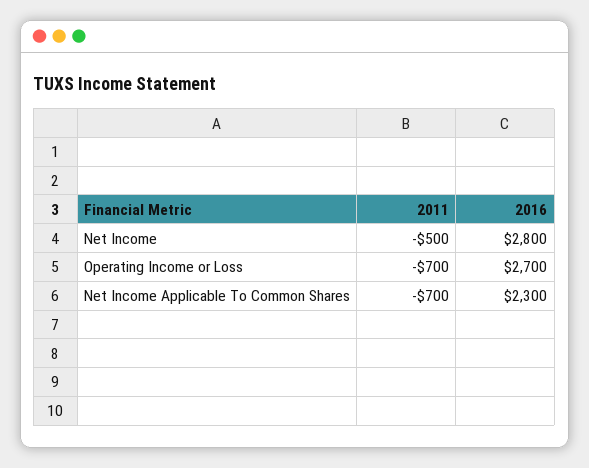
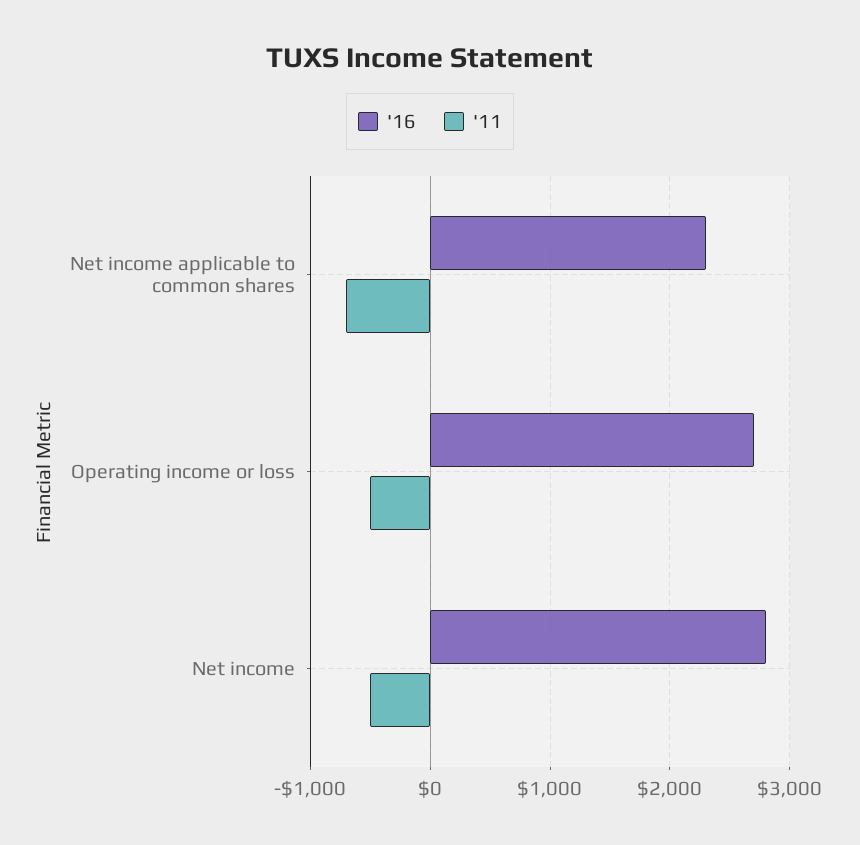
2011, Operating Income or Loss: -700 -> -500

